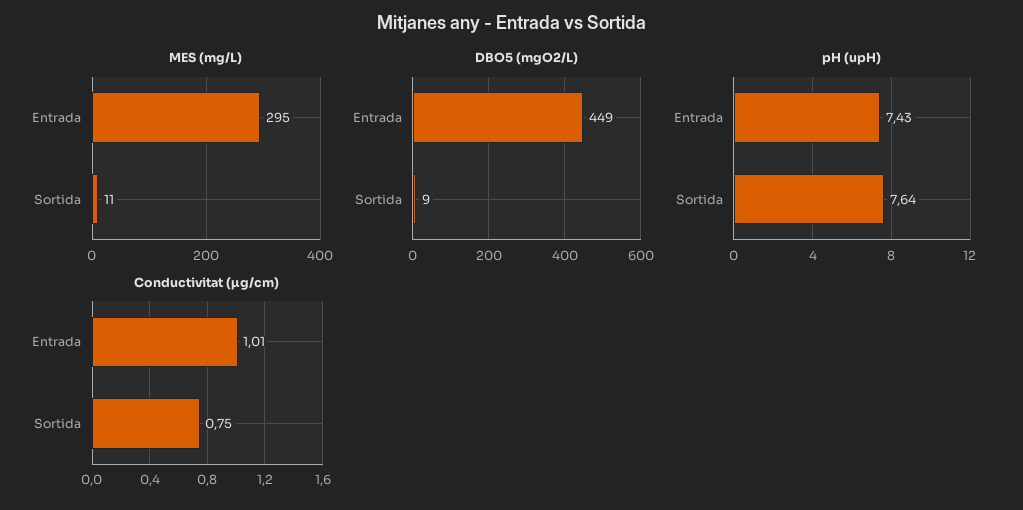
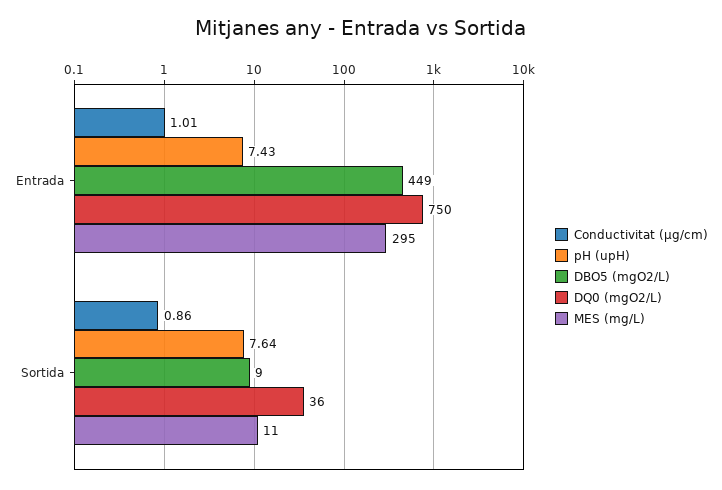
Conductivitat (µg/cm), Sortida: 0.75 -> 0.86
DQ0 (mgO2/L), Entrada: none -> 750
DQ0 (mgO2/L), Sortida: none -> 36

